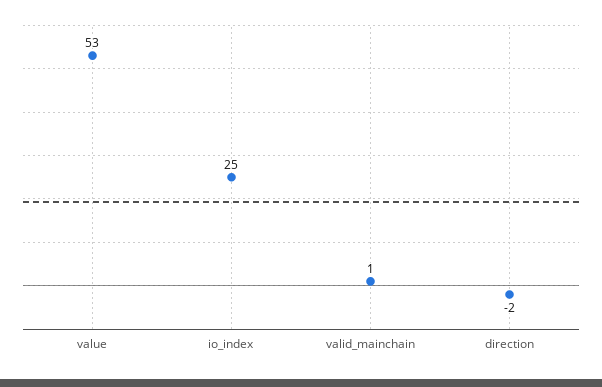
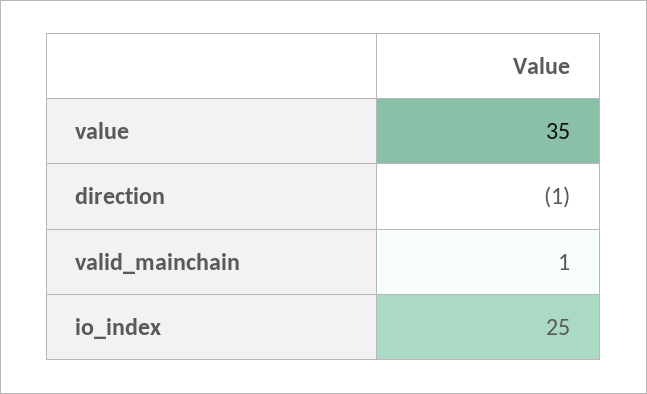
value: 53 -> 35
direction: -2 -> -1

